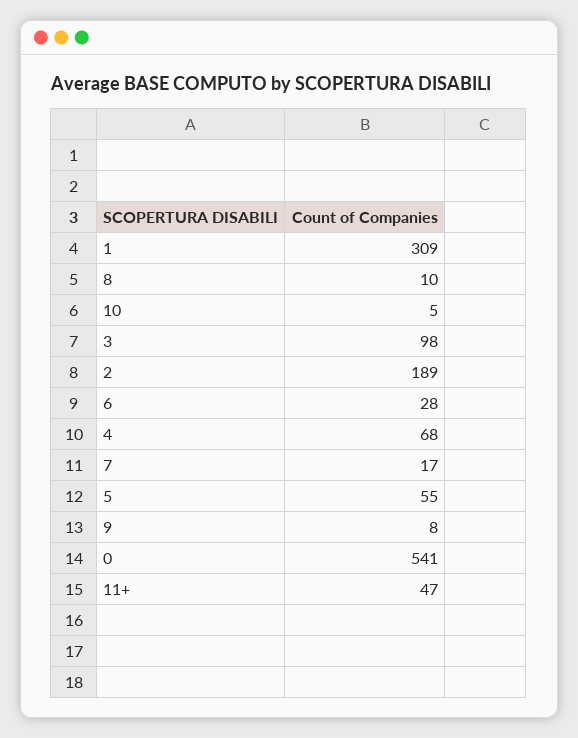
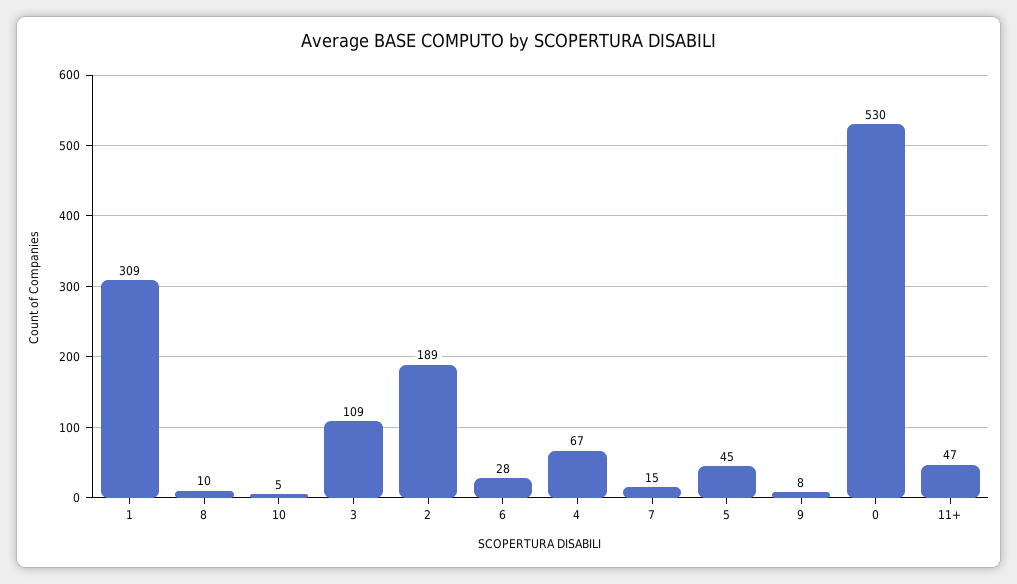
3: 98 -> 109
4: 68 -> 67
7: 17 -> 15
5: 55 -> 45
0: 541 -> 530

